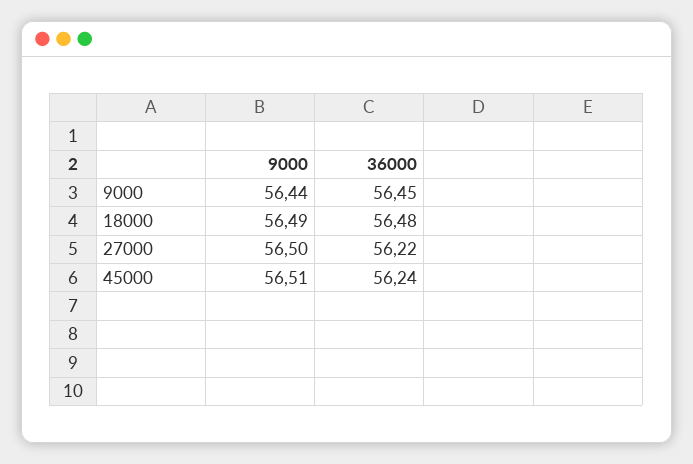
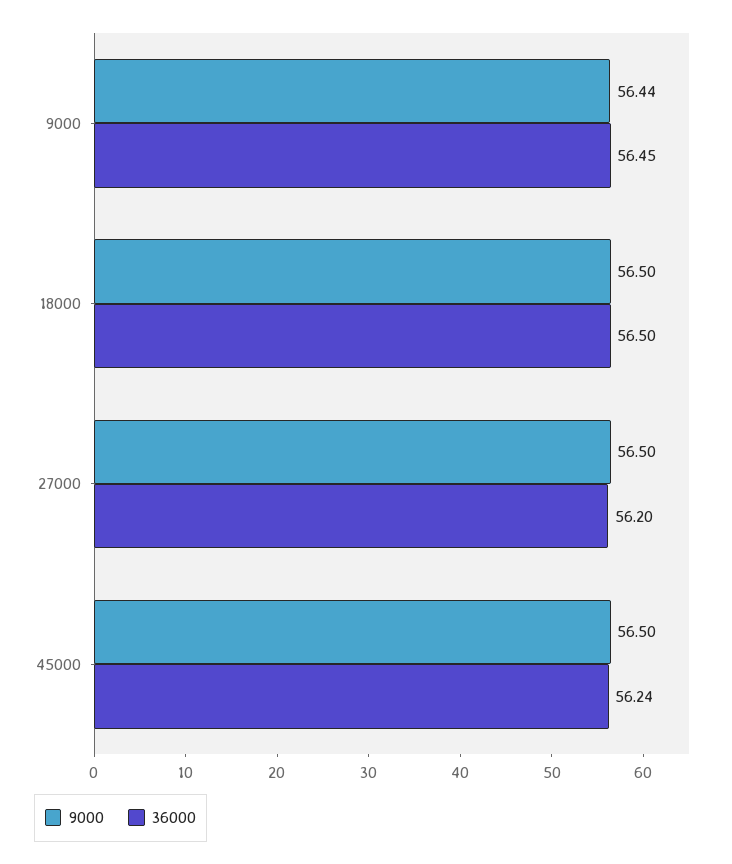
9000, 18000: 56.49 -> 56.5
36000, 18000: 56.48 -> 56.5
36000, 27000: 56.22 -> 56.2
9000, 45000: 56.51 -> 56.5

